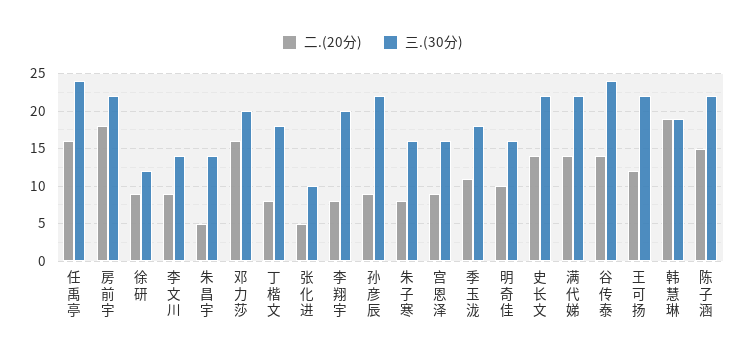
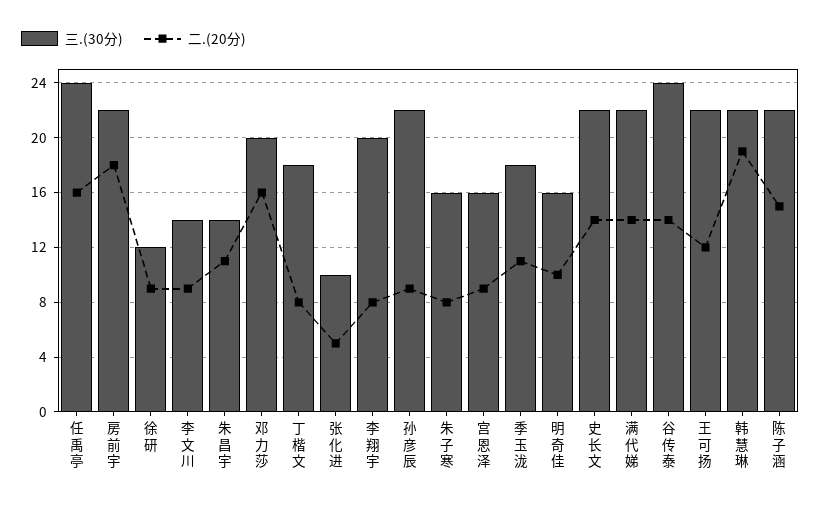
二.(20分), 朱昌宇: 5 -> 11
三.(30分), 韩慧琳: 19 -> 22

